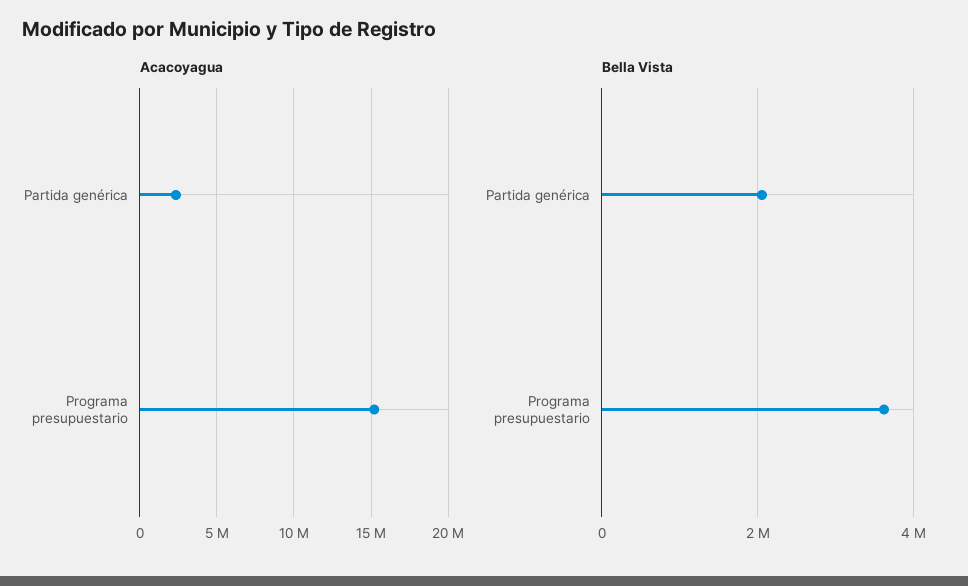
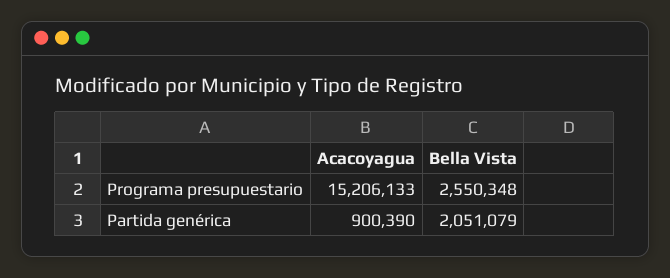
Acacoyagua, Partida genérica: 2500000 -> 900390
Bella Vista, Programa presupuestario: 3600000 -> 2550348

